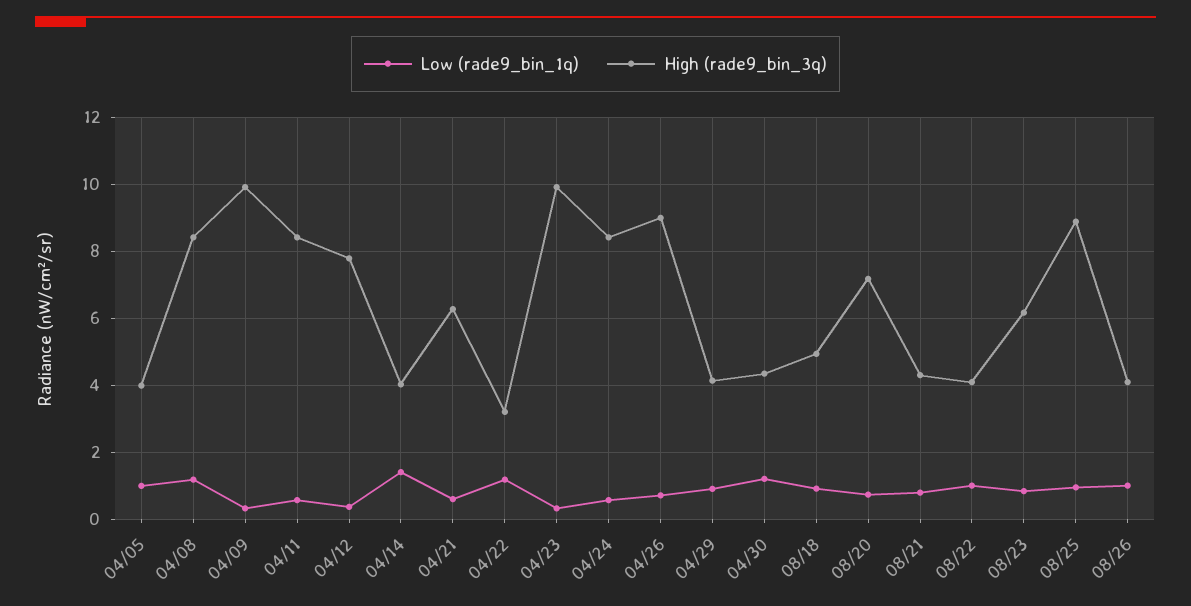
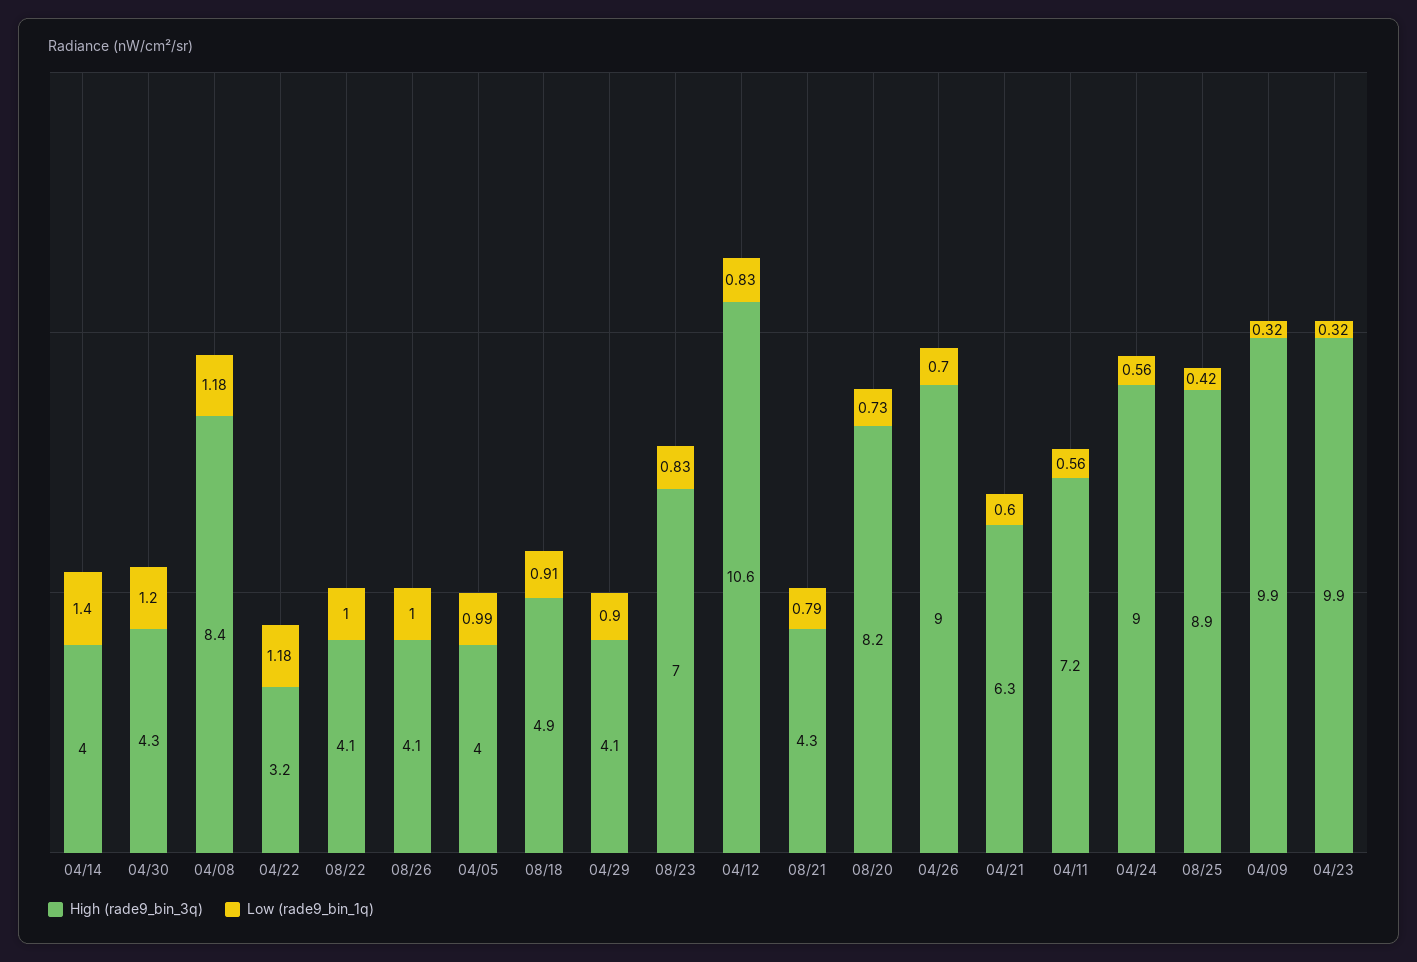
High (rade9_bin_3q), 04/11: 8.4 -> 7.2
Low (rade9_bin_1q), 04/12: 0.4 -> 0.83
High (rade9_bin_3q), 04/12: 7.8 -> 10.6
High (rade9_bin_3q), 04/24: 8.4 -> 9
High (rade9_bin_3q), 08/20: 7.2 -> 8.2
High (rade9_bin_3q), 08/23: 6.2 -> 7
Low (rade9_bin_1q), 08/25: 1 -> 0.42

